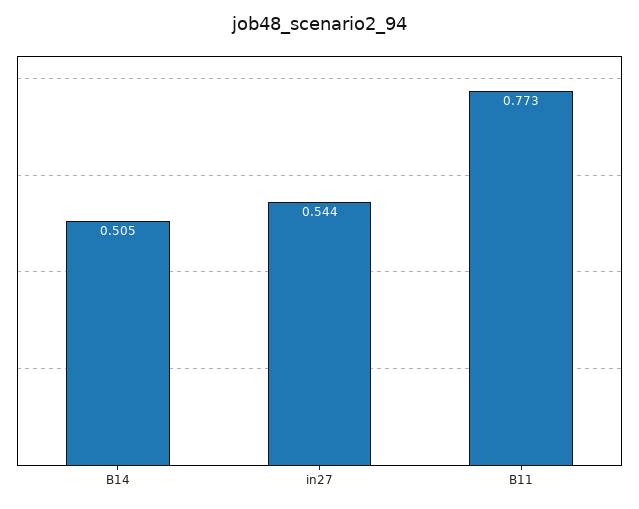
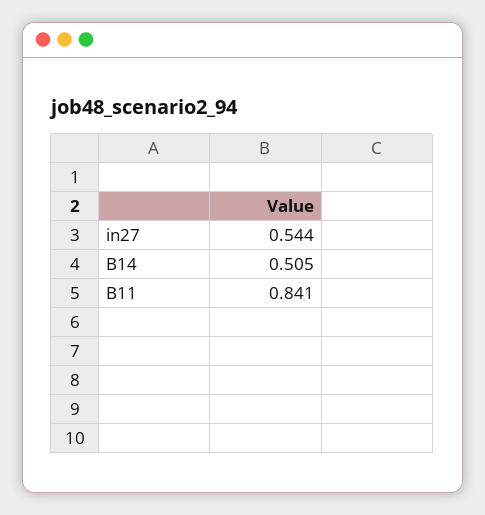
B11: 0.773 -> 0.841

